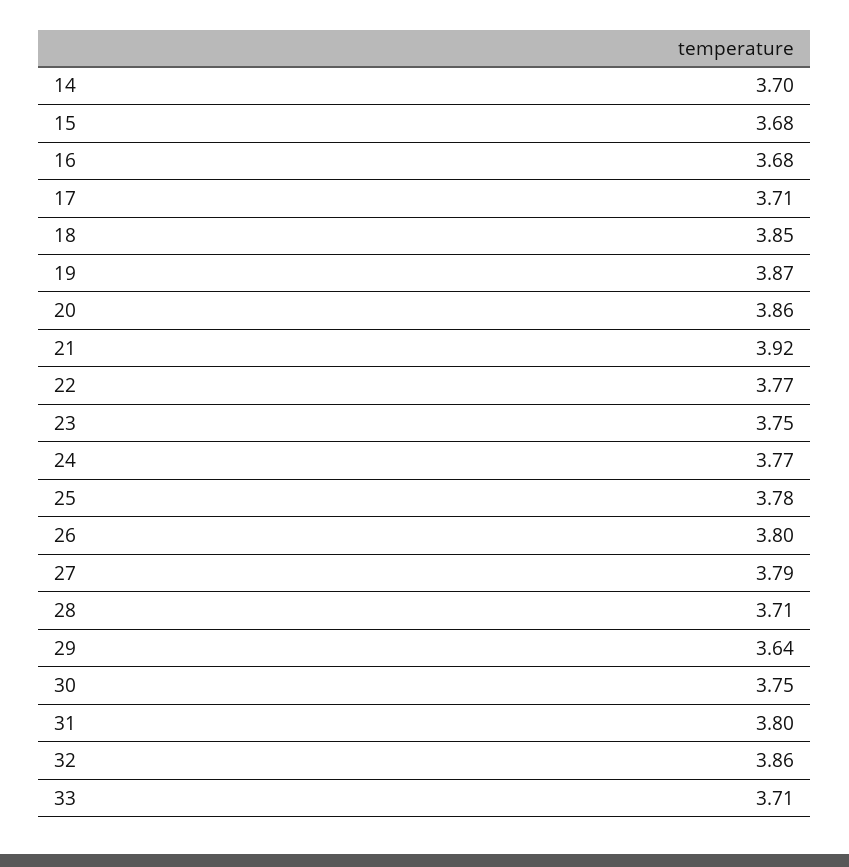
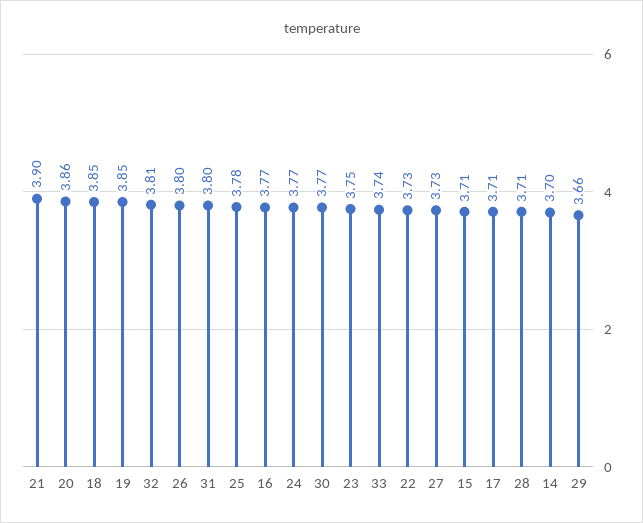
15: 3.68 -> 3.71
16: 3.68 -> 3.77
19: 3.87 -> 3.85
21: 3.92 -> 3.9
22: 3.77 -> 3.73
27: 3.79 -> 3.73
29: 3.64 -> 3.66
30: 3.75 -> 3.77
32: 3.86 -> 3.81
33: 3.71 -> 3.74

